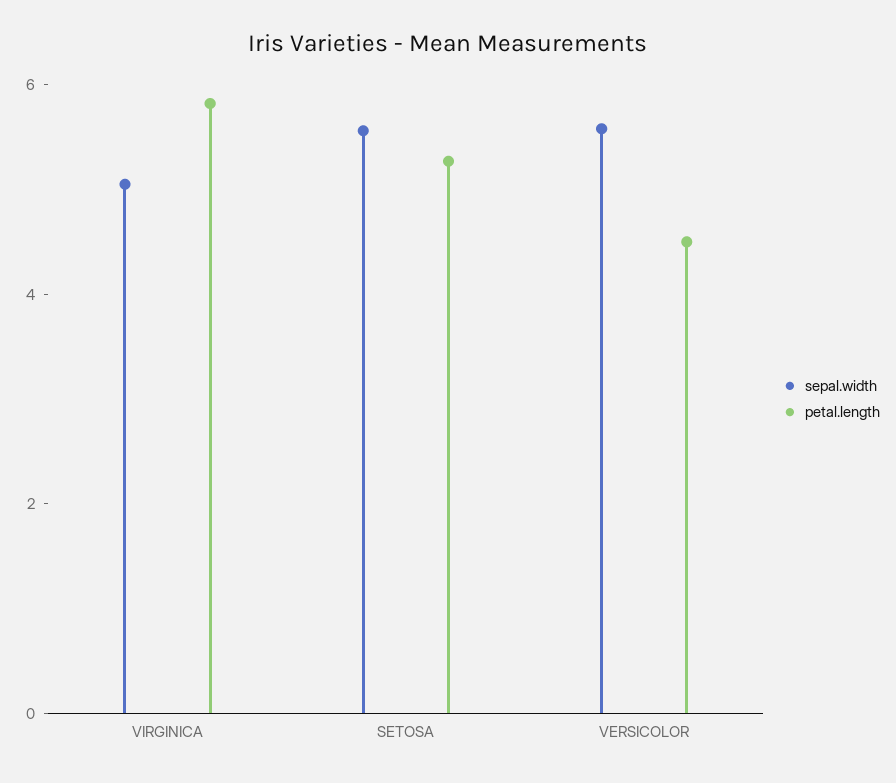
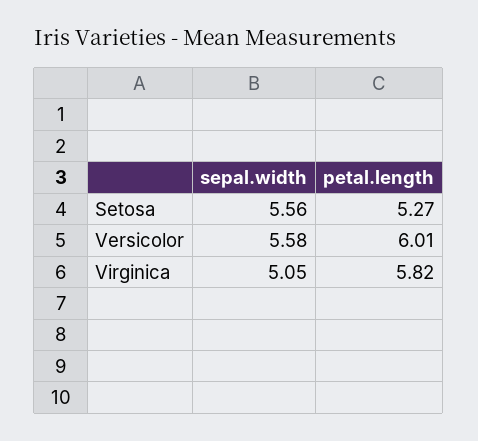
petal.length, VERSICOLOR: 4.5 -> 6.01

